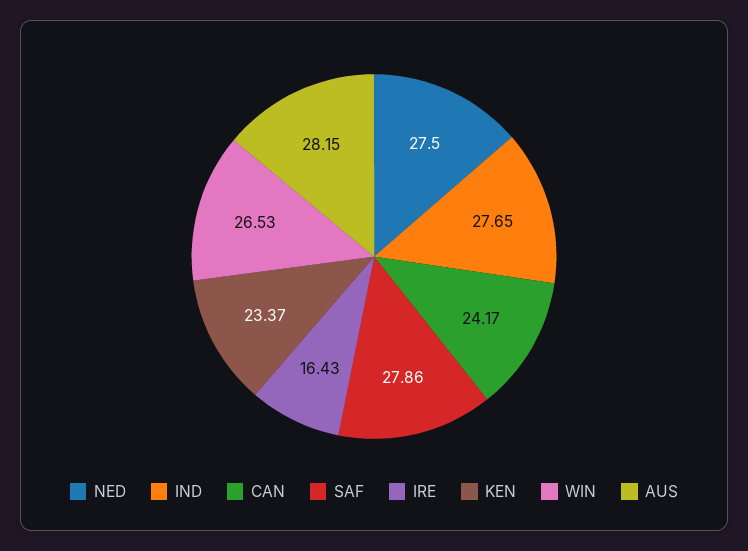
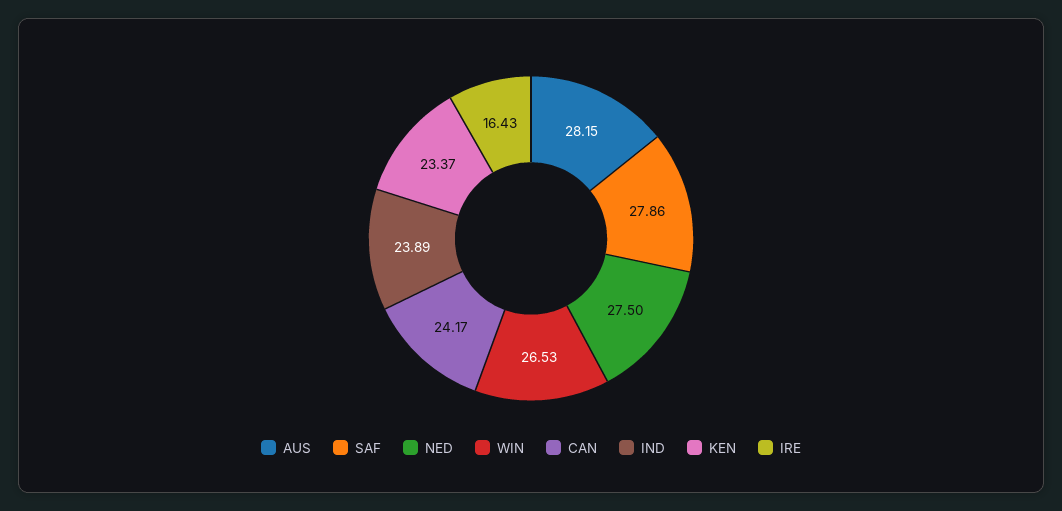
IND: 27.65 -> 23.89

